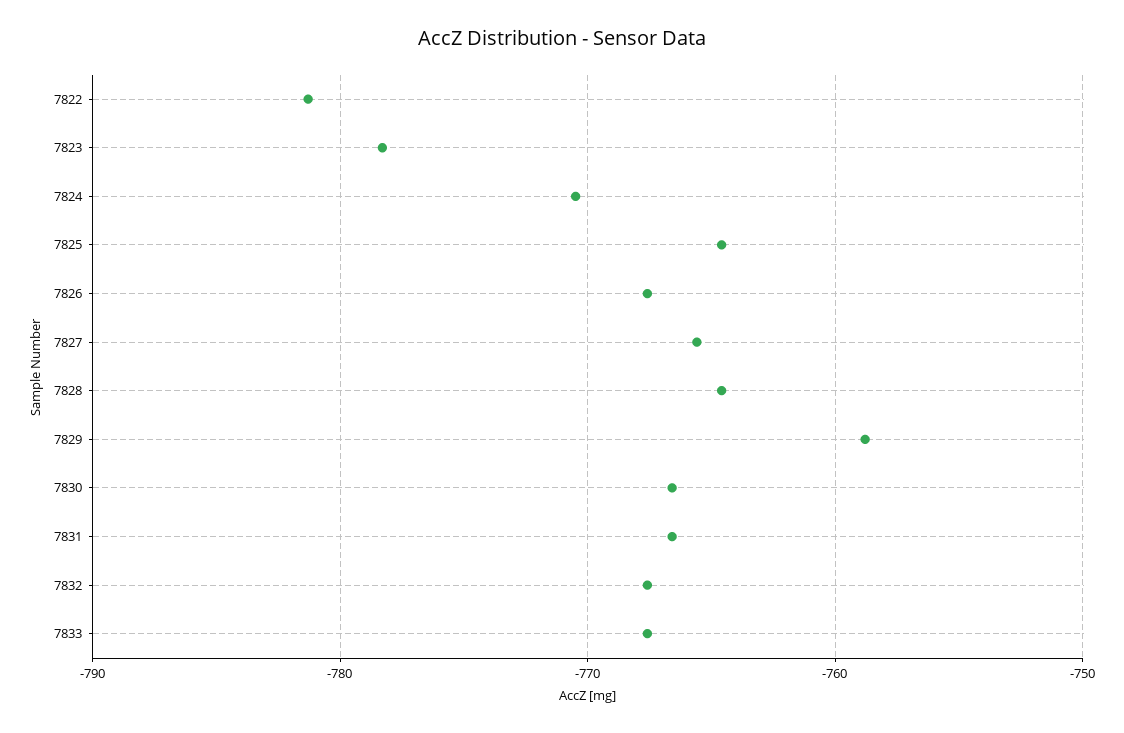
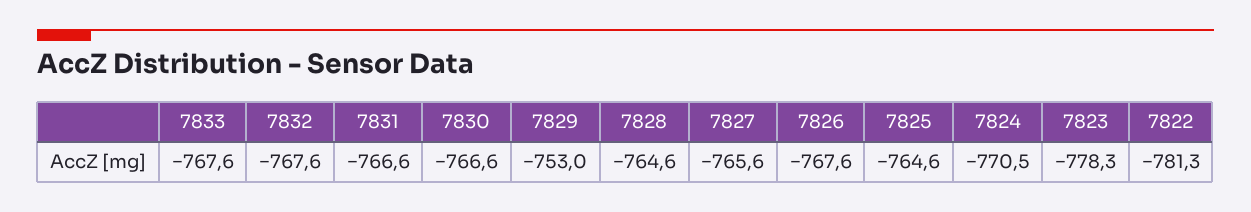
7829: -759 -> -753

